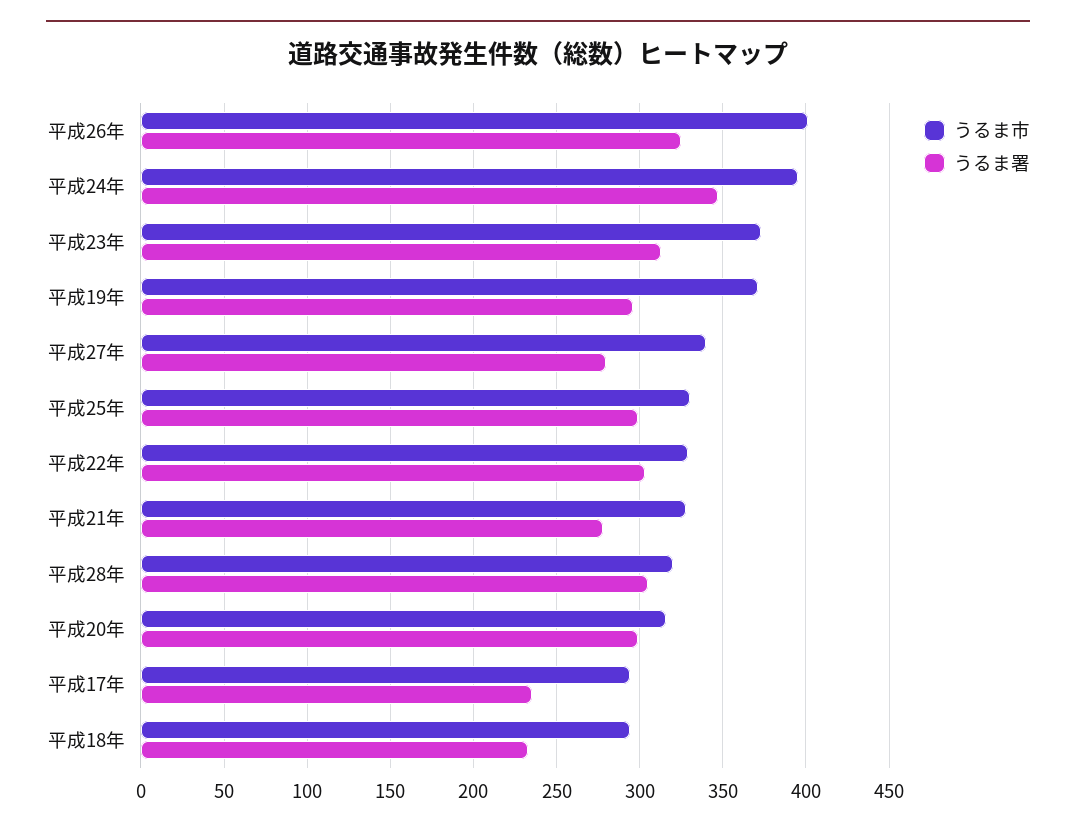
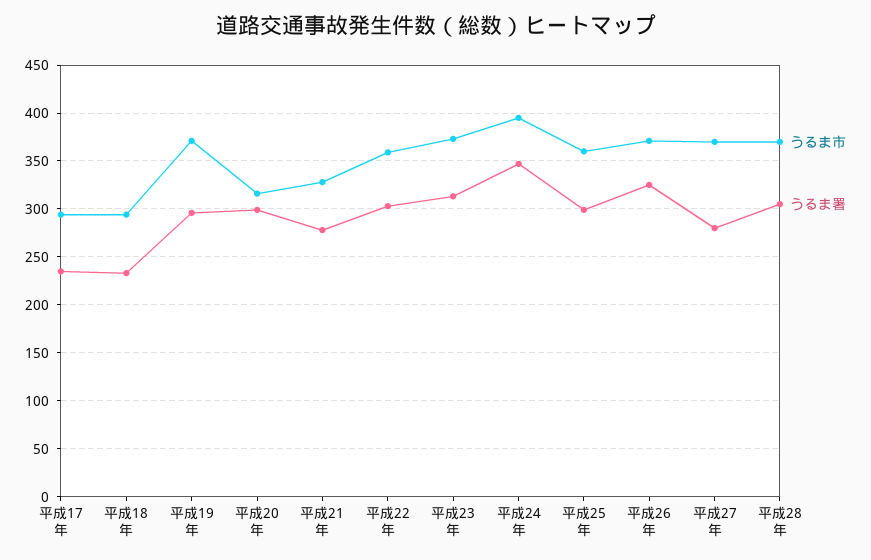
うるま市, 平成26年: 400 -> 370
うるま市, 平成27年: 340 -> 370
うるま市, 平成25年: 330 -> 360
うるま市, 平成22年: 330 -> 360
うるま市, 平成28年: 320 -> 370

